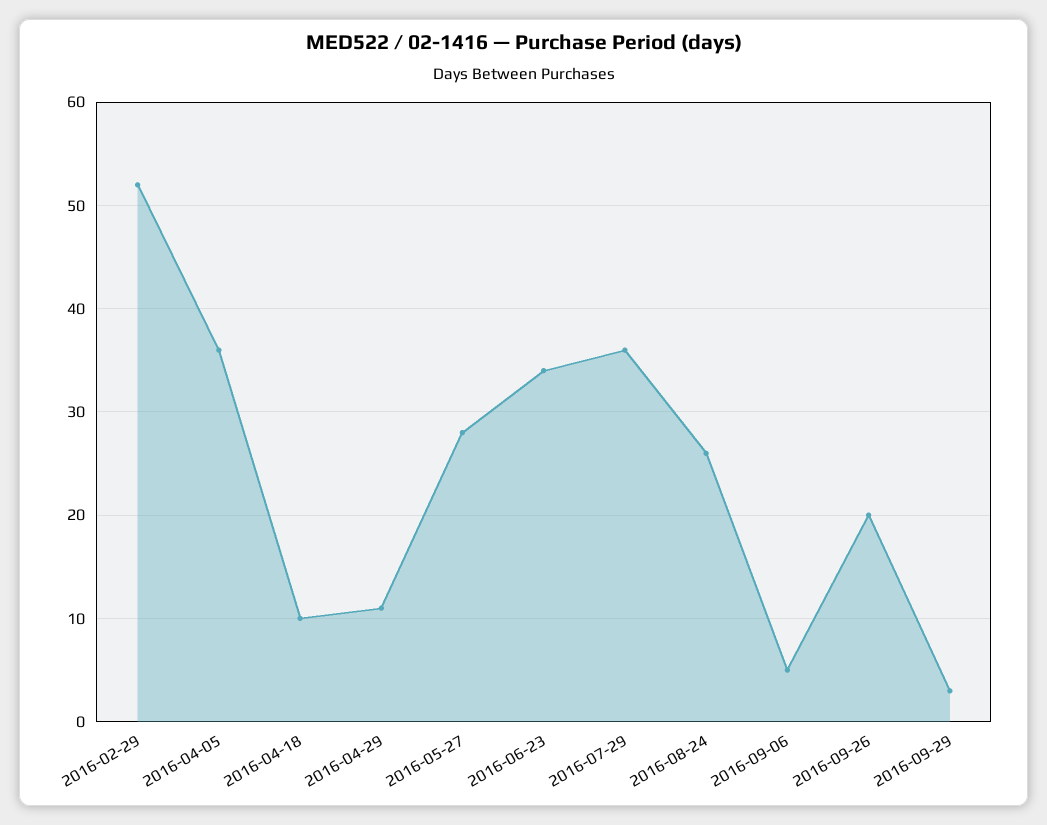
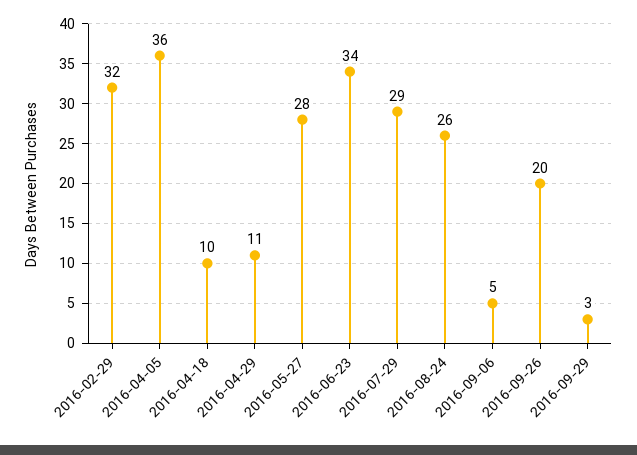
2016-02-29: 52 -> 32
2016-07-29: 36 -> 29

